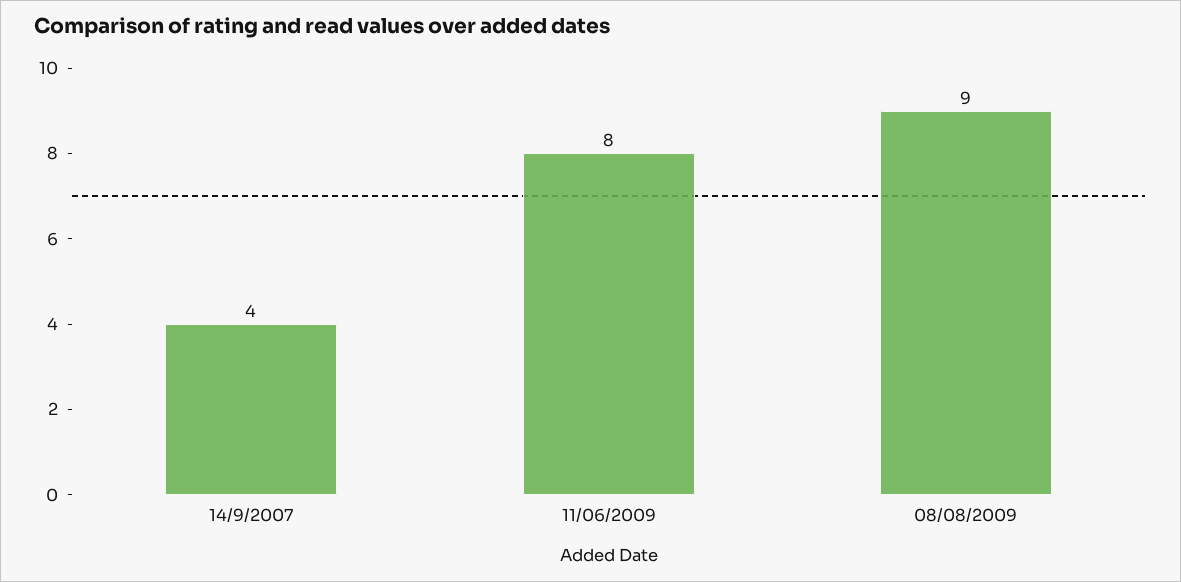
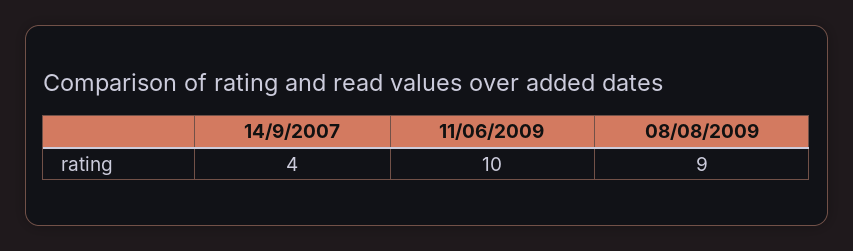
11/06/2009: 8 -> 10

